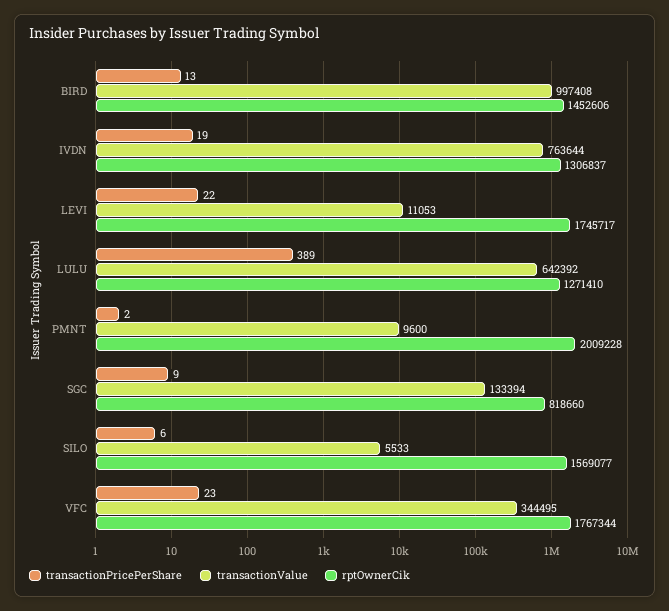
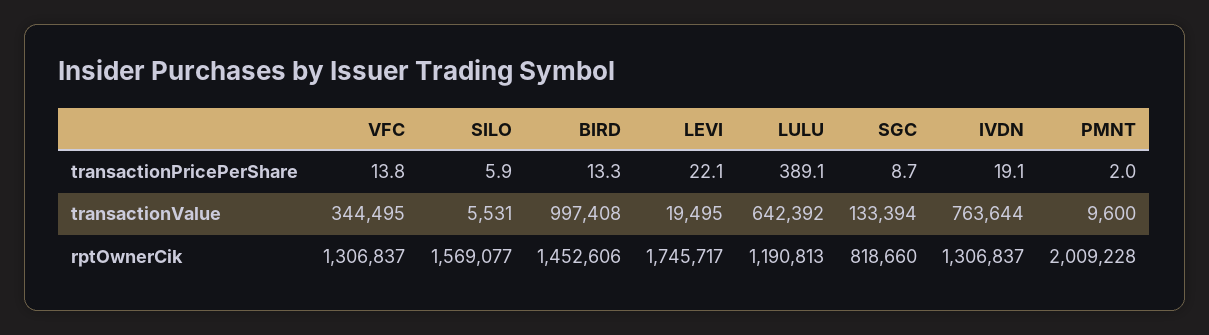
transactionValue, LEVI: 11053 -> 19495
rptOwnerCik, LULU: 1271410 -> 1190813
transactionValue, SILO: 5533 -> 5531
transactionPricePerShare, VFC: 23 -> 13.8
rptOwnerCik, VFC: 1767344 -> 1306837

